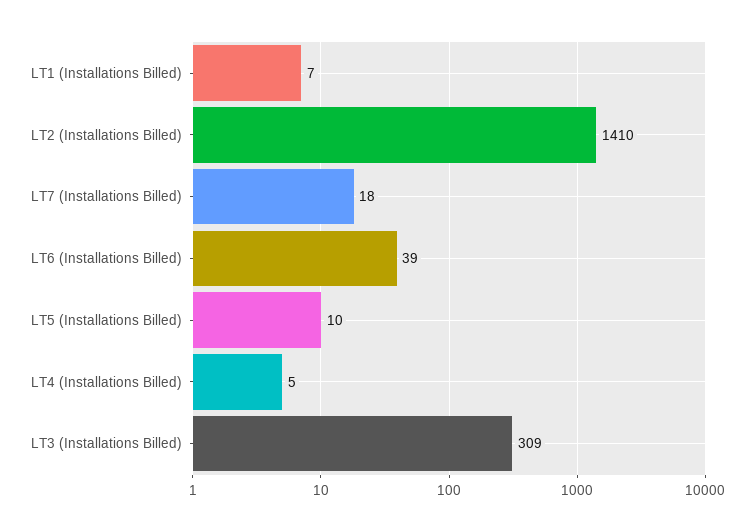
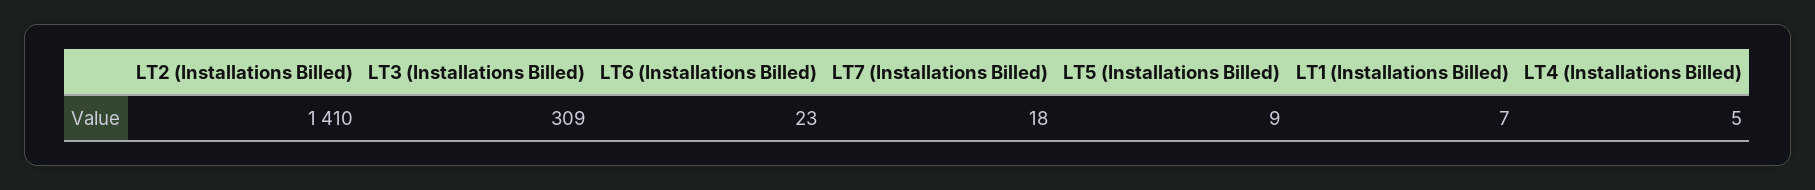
LT6 (Installations Billed): 39 -> 23
LT5 (Installations Billed): 10 -> 9

